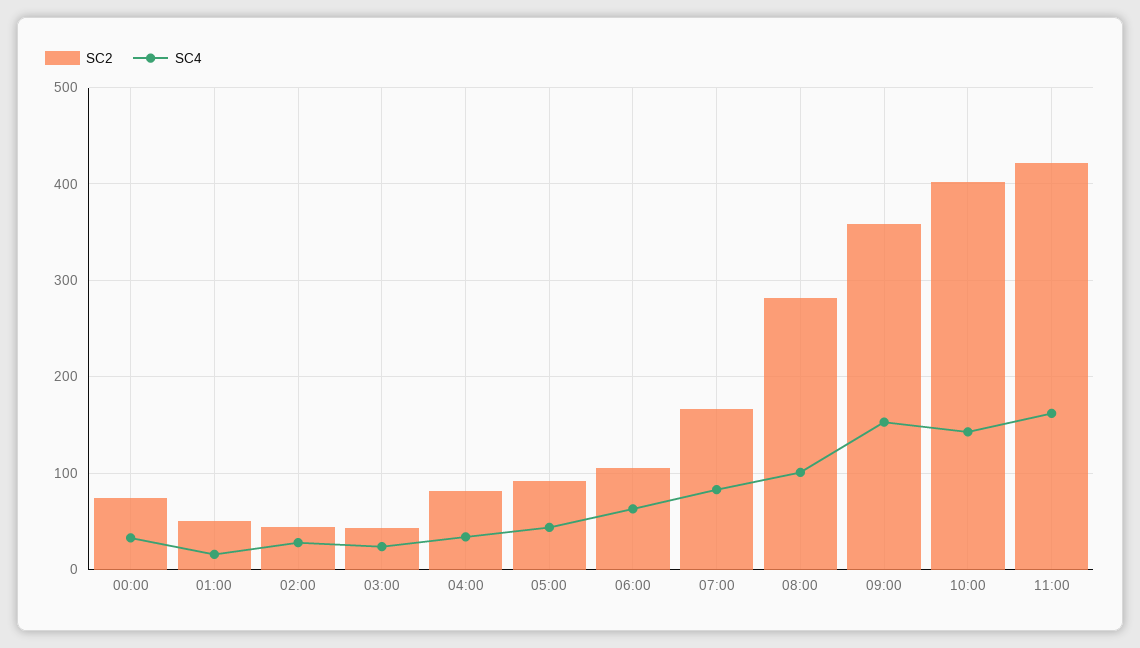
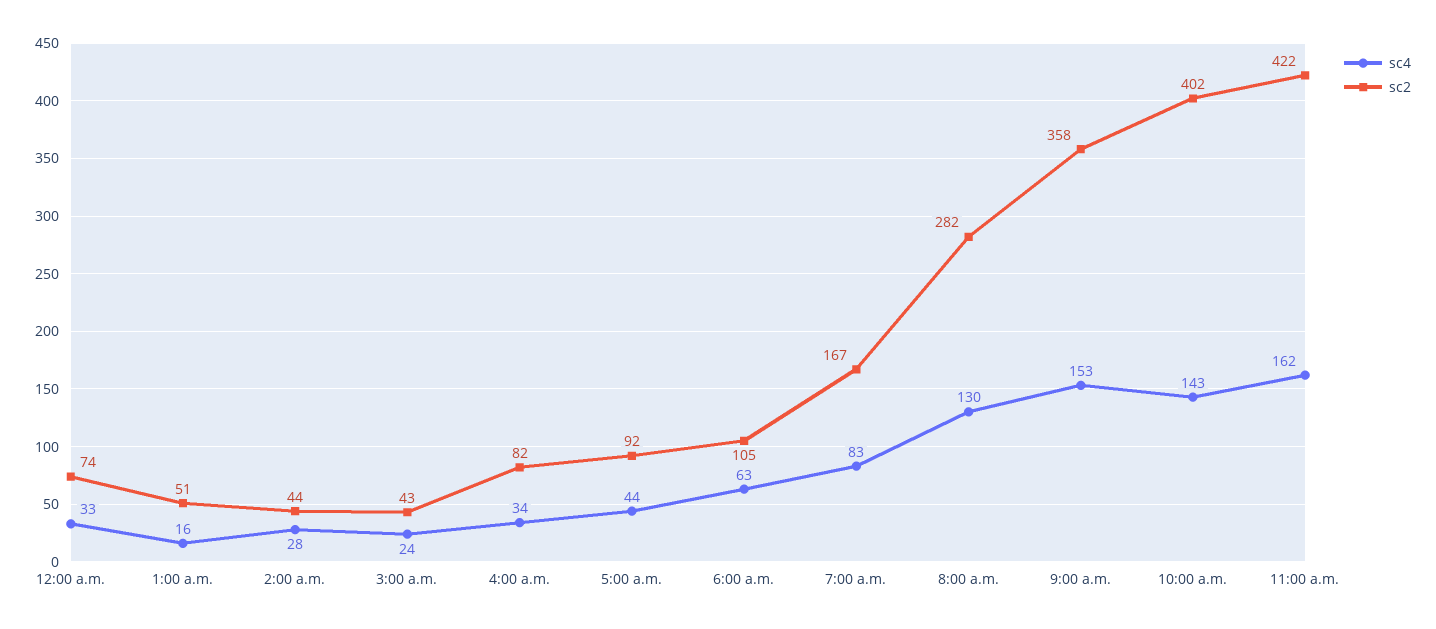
SC4, 08:00: 100 -> 130

